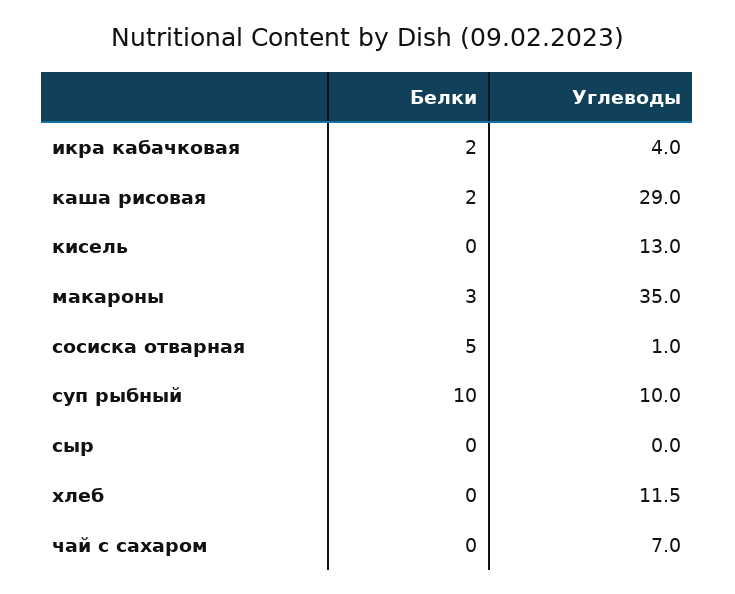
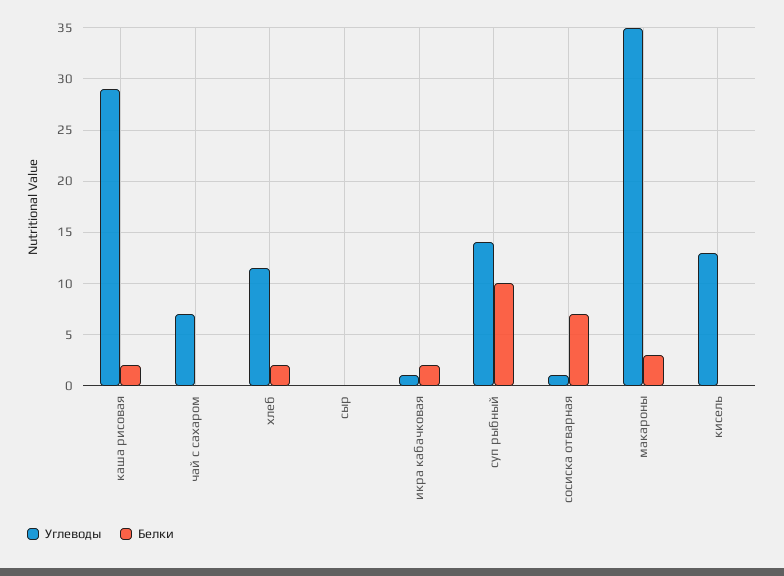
Углеводы, икра кабачковая: 4 -> 1
Белки, сосиска отварная: 5 -> 7
Углеводы, суп рыбный: 10 -> 14
Белки, хлеб: 0 -> 2

